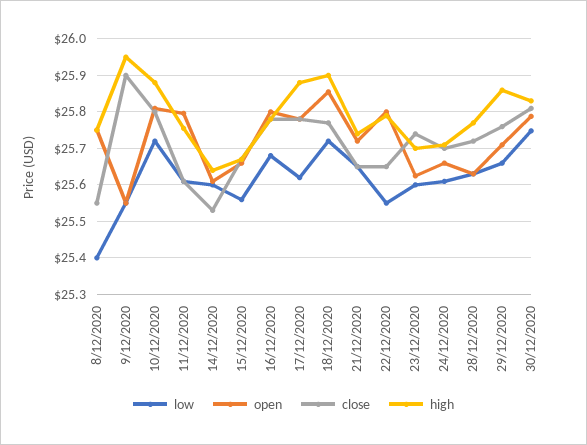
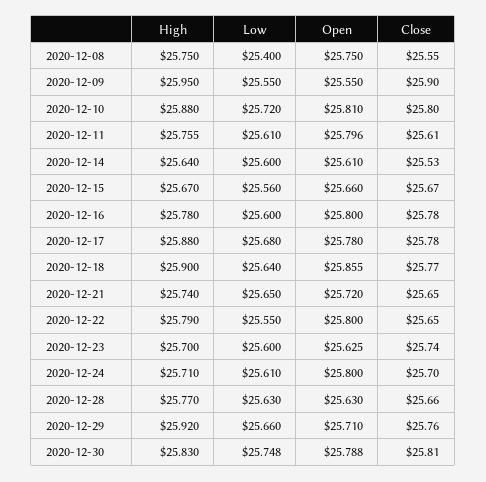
low, 16/12/2020: 25.68 -> 25.6
low, 17/12/2020: 25.62 -> 25.68
low, 18/12/2020: 25.72 -> 25.64
open, 24/12/2020: 25.66 -> 25.8
close, 28/12/2020: 25.72 -> 25.66
high, 29/12/2020: 25.86 -> 25.92

